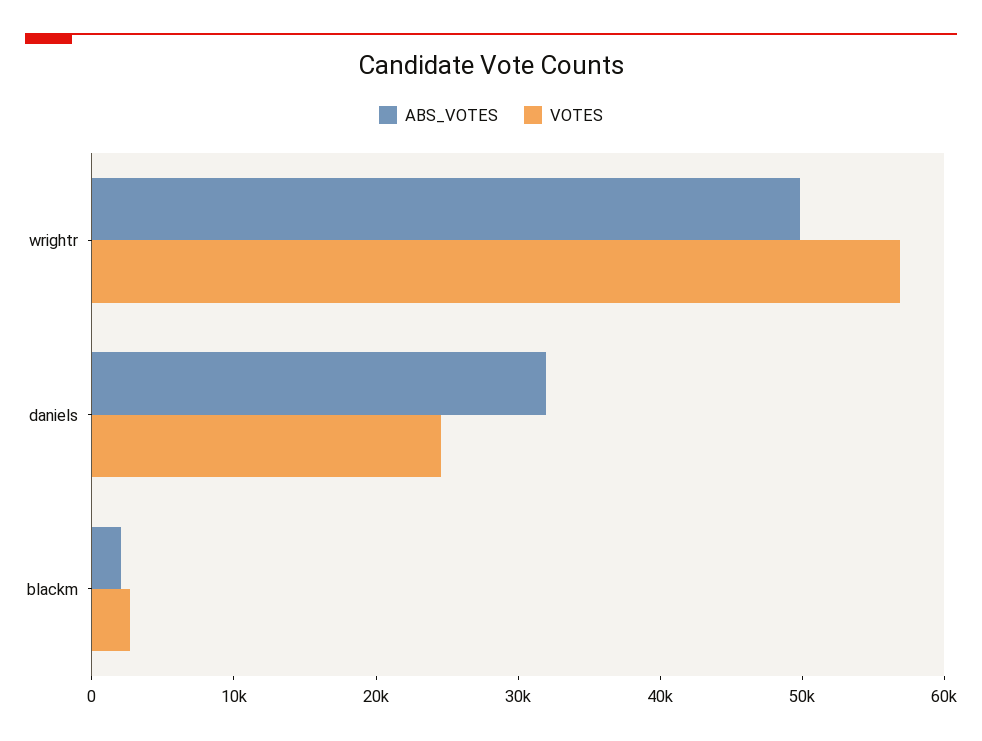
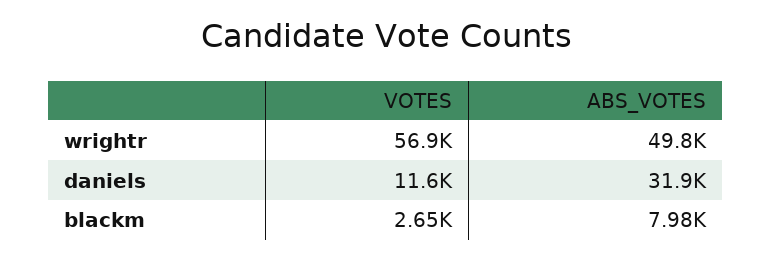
VOTES, daniels: 24000 -> 11600
ABS_VOTES, blackm: 2000 -> 7980

